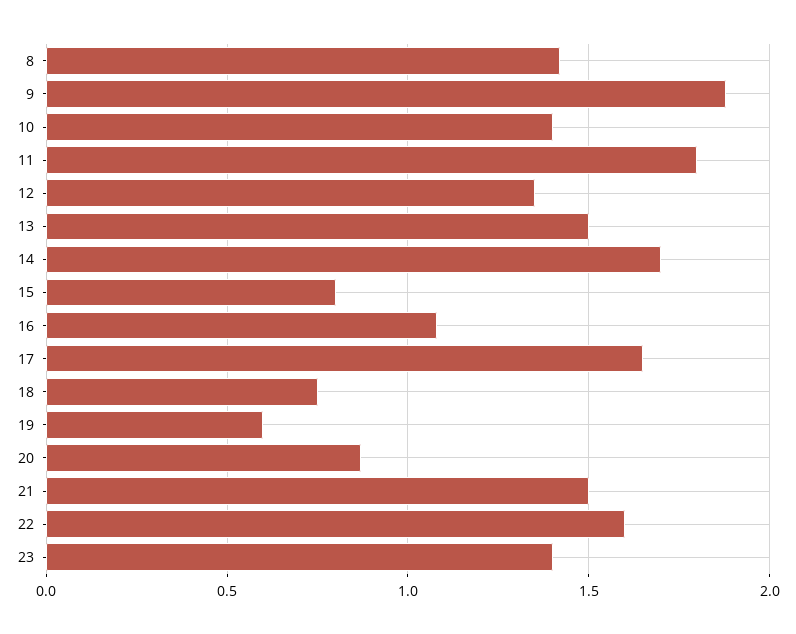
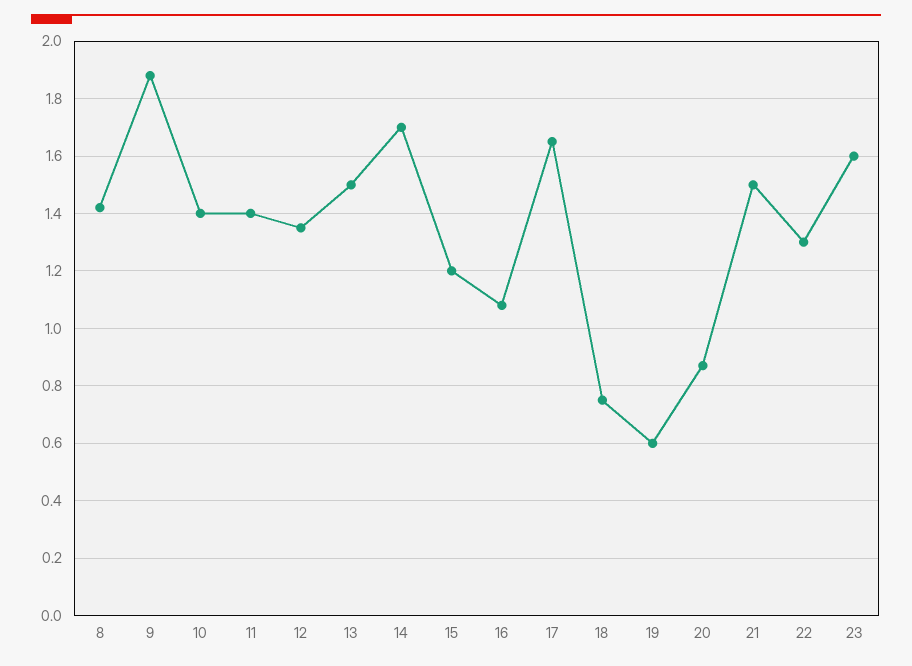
11: 1.8 -> 1.4
15: 0.8 -> 1.2
22: 1.6 -> 1.3
23: 1.4 -> 1.6

